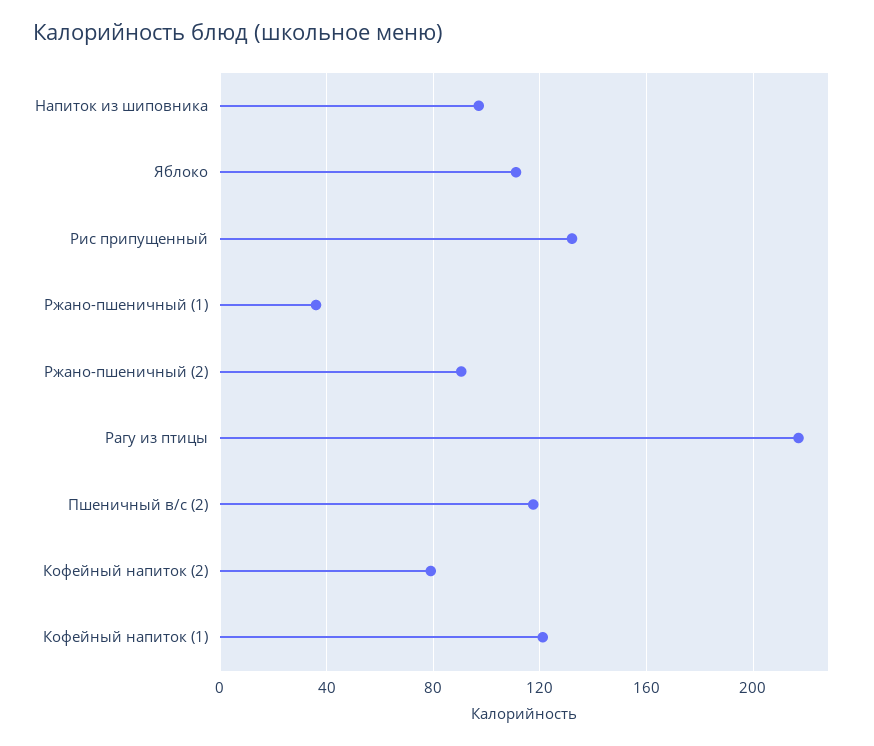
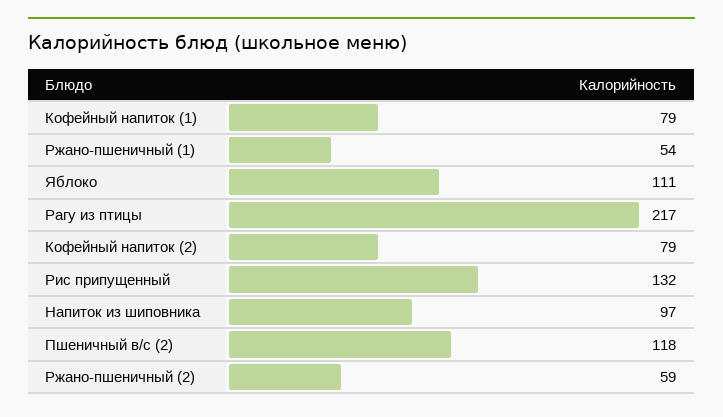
Ржано-пшеничный (1): 35 -> 54
Ржано-пшеничный (2): 90 -> 59
Кофейный напиток (1): 120 -> 79

